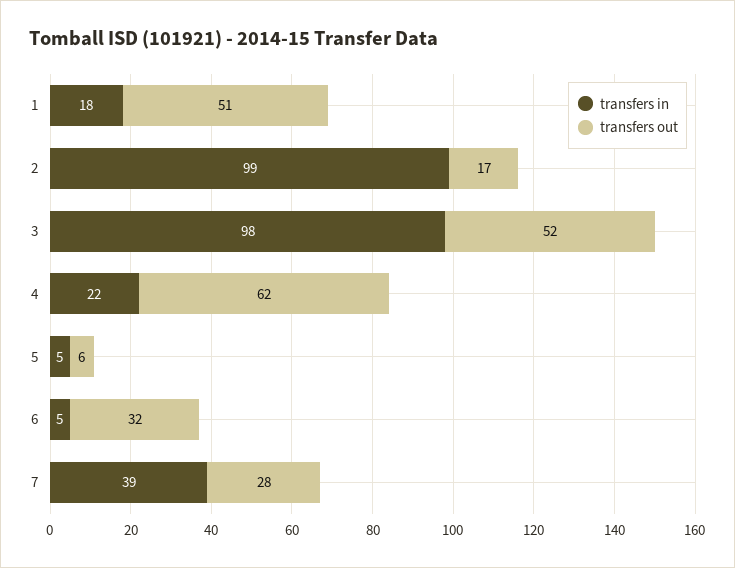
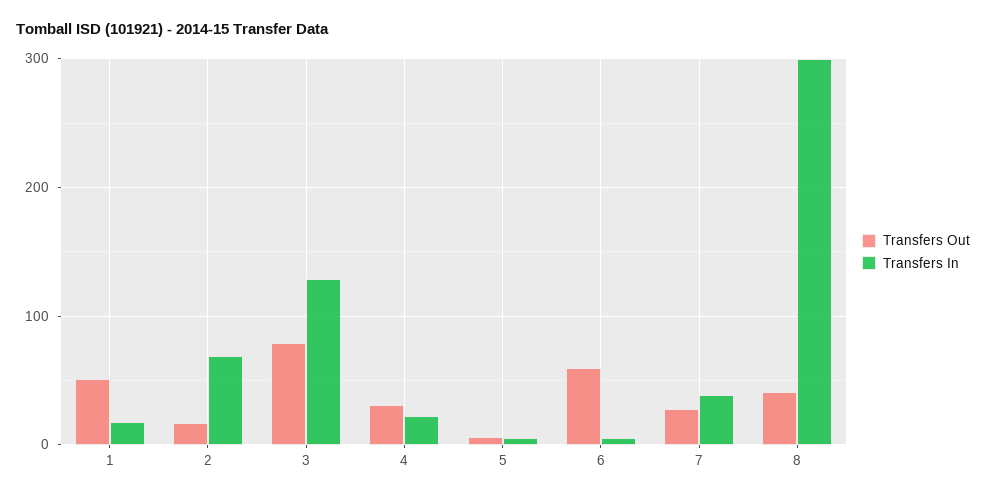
transfers in, 2: 99 -> 70
transfers in, 3: 98 -> 130
transfers out, 3: 52 -> 80
transfers out, 4: 62 -> 30
transfers out, 6: 32 -> 60
transfers out, 8: none -> 40
transfers in, 8: none -> 300

